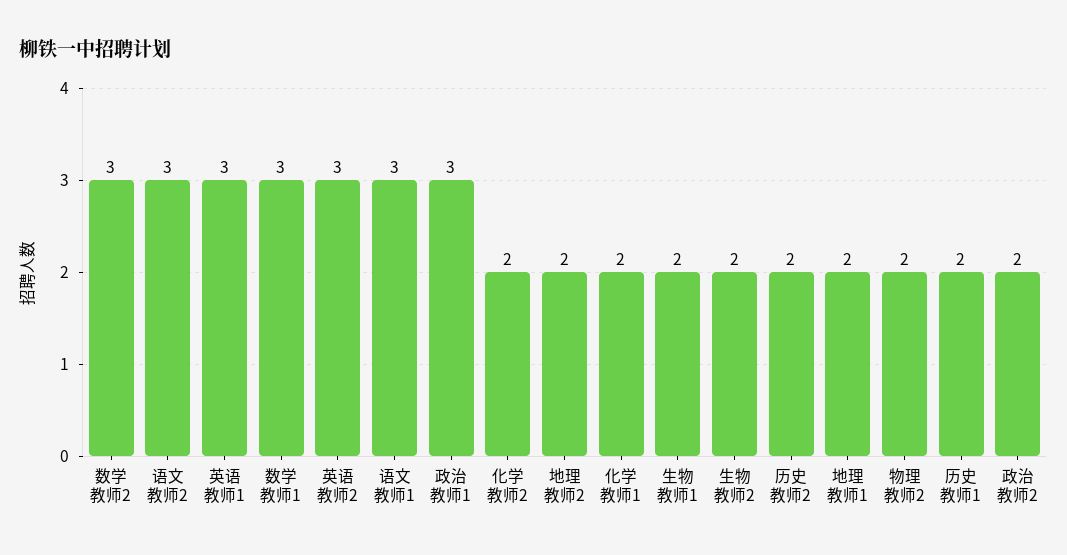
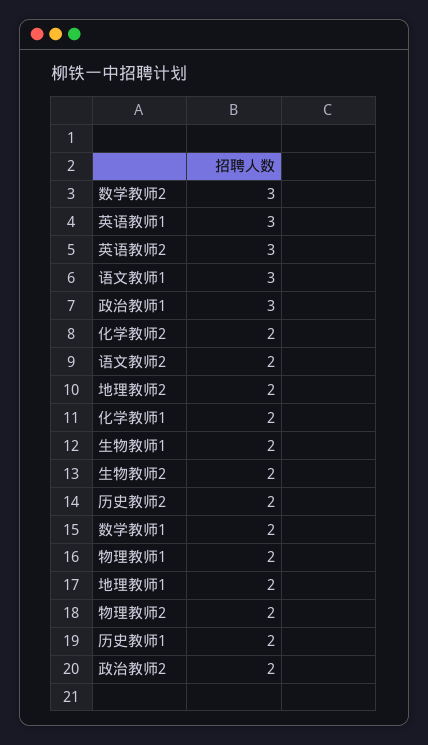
语文教师2: 3 -> 2
数学教师1: 3 -> 2
物理教师1: none -> 2

